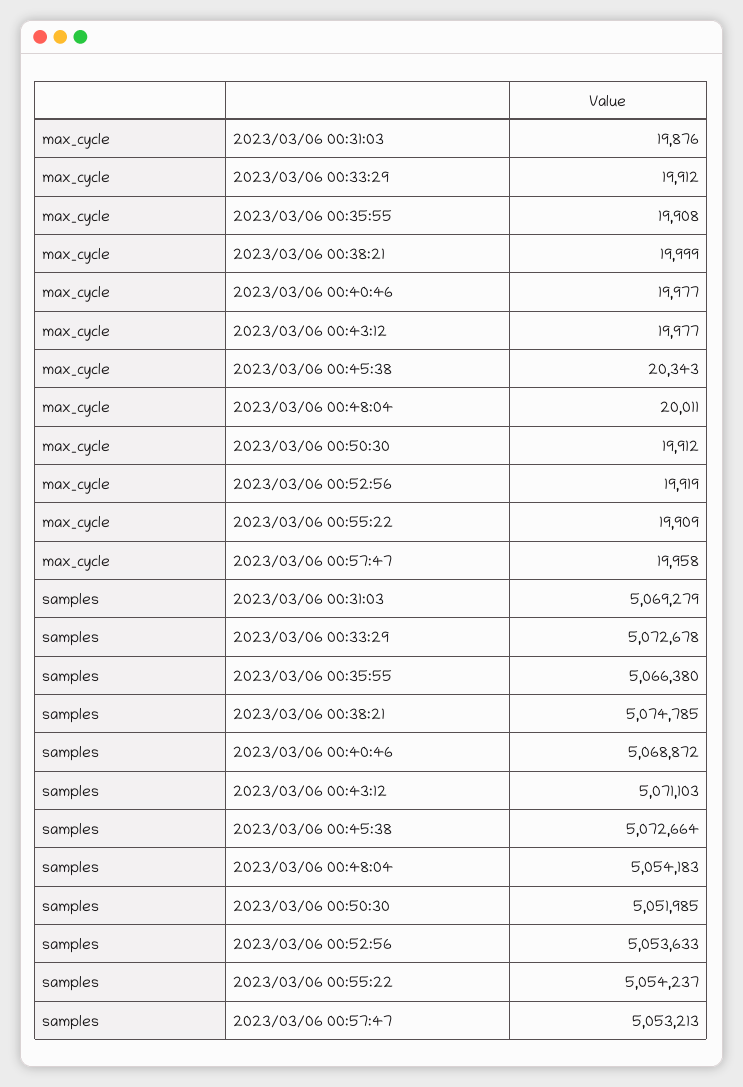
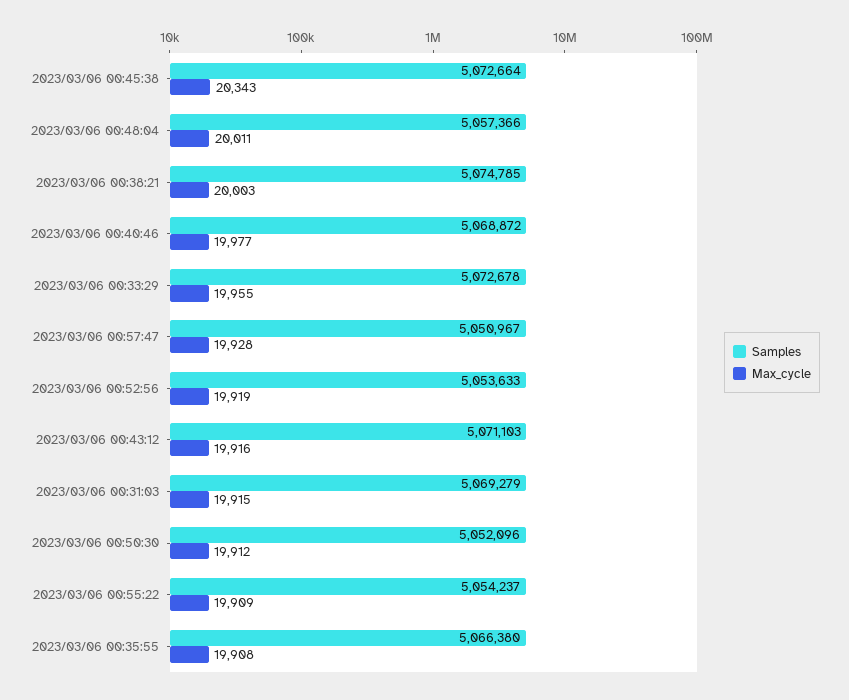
max_cycle, 2023/03/06 00:31:03: 19876 -> 19915
max_cycle, 2023/03/06 00:33:29: 19912 -> 19955
max_cycle, 2023/03/06 00:38:21: 19999 -> 20003
max_cycle, 2023/03/06 00:43:12: 19977 -> 19916
max_cycle, 2023/03/06 00:57:47: 19958 -> 19928
samples, 2023/03/06 00:48:04: 5054183 -> 5057366
samples, 2023/03/06 00:50:30: 5051985 -> 5052096
samples, 2023/03/06 00:57:47: 5053213 -> 5050967

